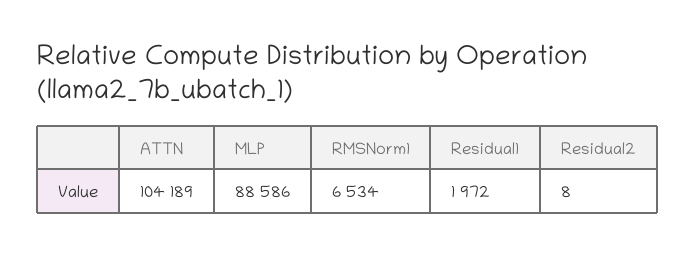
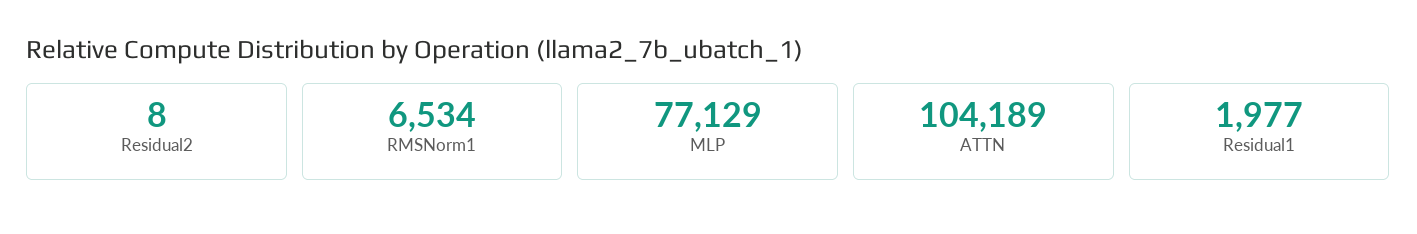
MLP: 88586 -> 77129
Residual1: 1972 -> 1977

